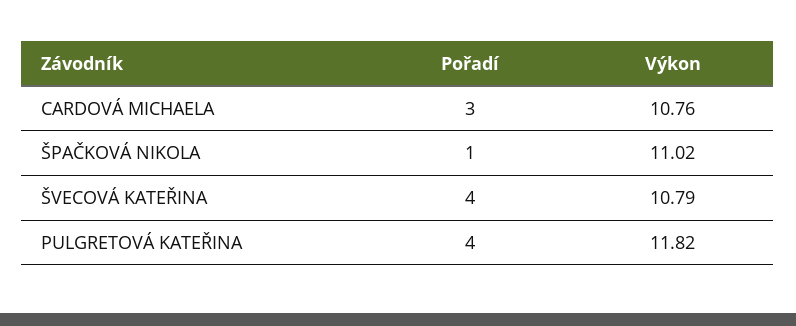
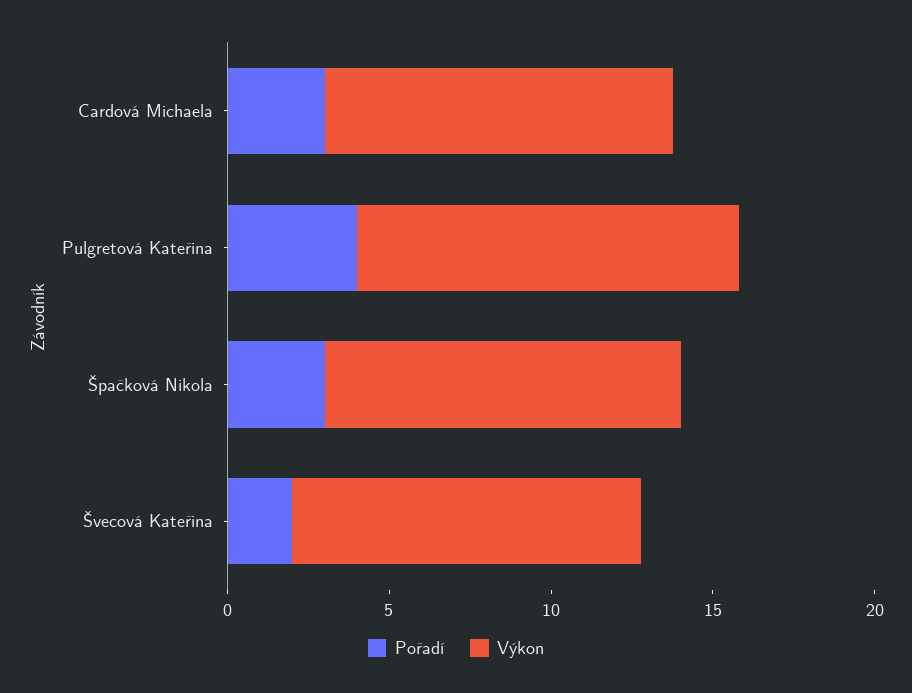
Pořadí, ŠPAČKOVÁ NIKOLA: 1 -> 3
Pořadí, ŠVECOVÁ KATEŘINA: 4 -> 2

